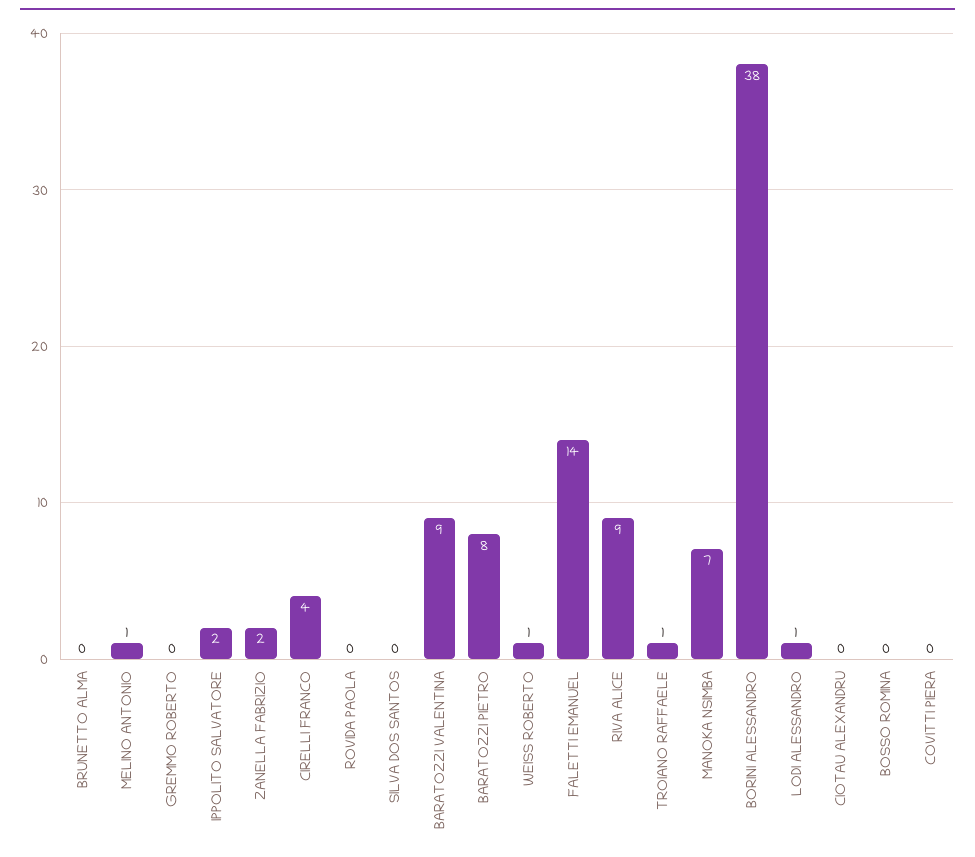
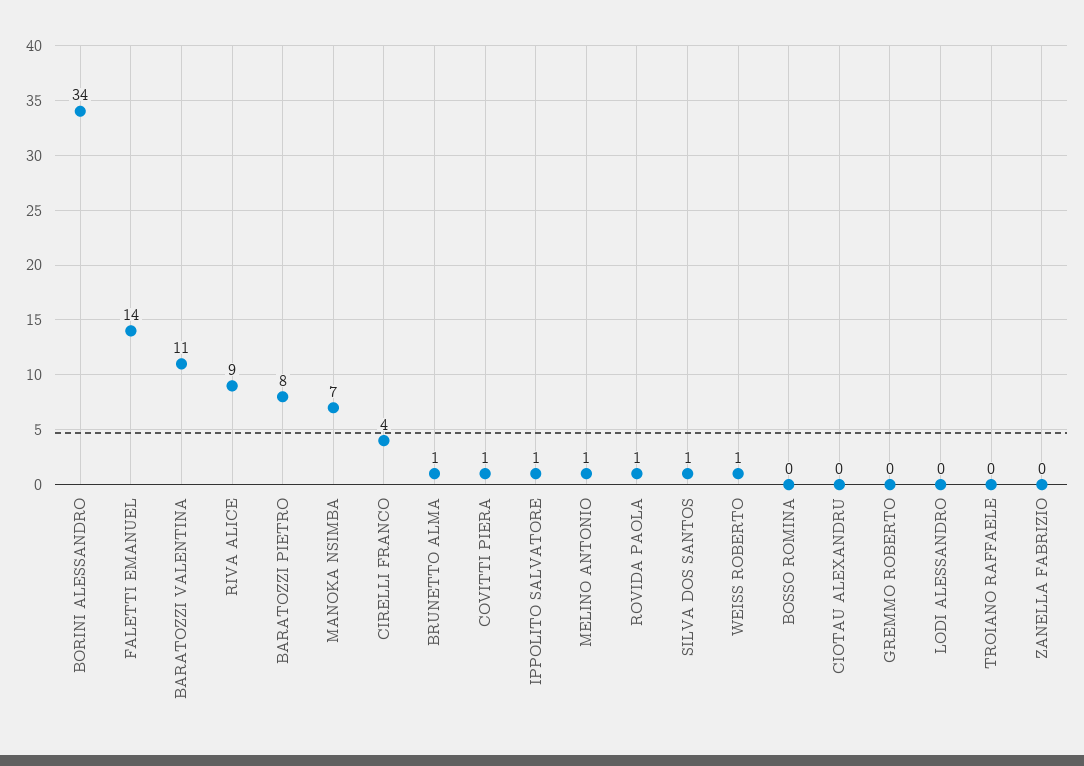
BRUNETTO ALMA: 0 -> 1
IPPOLITO SALVATORE: 2 -> 1
ZANELLA FABRIZIO: 2 -> 0
ROVIDA PAOLA: 0 -> 1
SILVA DOS SANTOS: 0 -> 1
BARATOZZI VALENTINA: 9 -> 11
TROIANO RAFFAELE: 1 -> 0
BORINI ALESSANDRO: 38 -> 34
LODI ALESSANDRO: 1 -> 0
COVITTI PIERA: 0 -> 1

